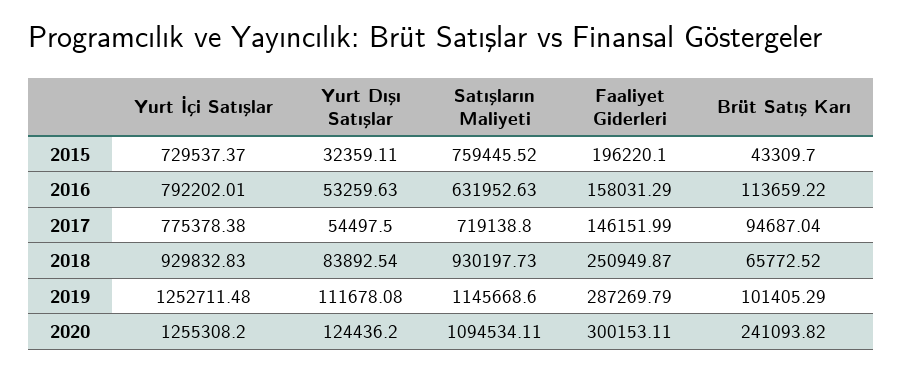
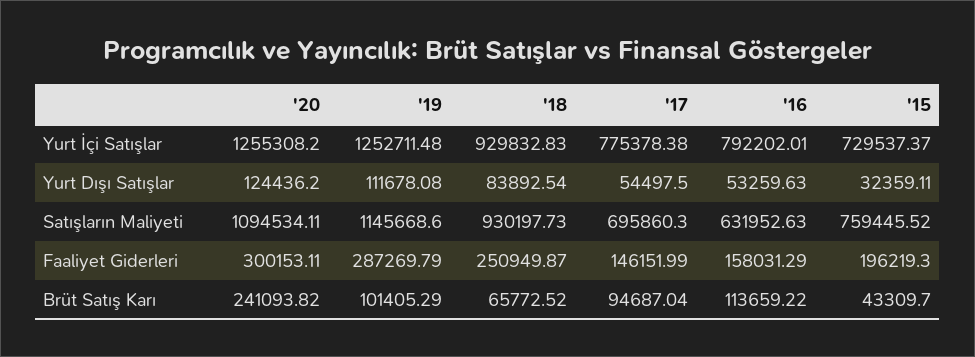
Faaliyet Giderleri, 2015: 196220.1 -> 196219.3
Satışların Maliyeti, 2017: 719138.8 -> 695860.3

